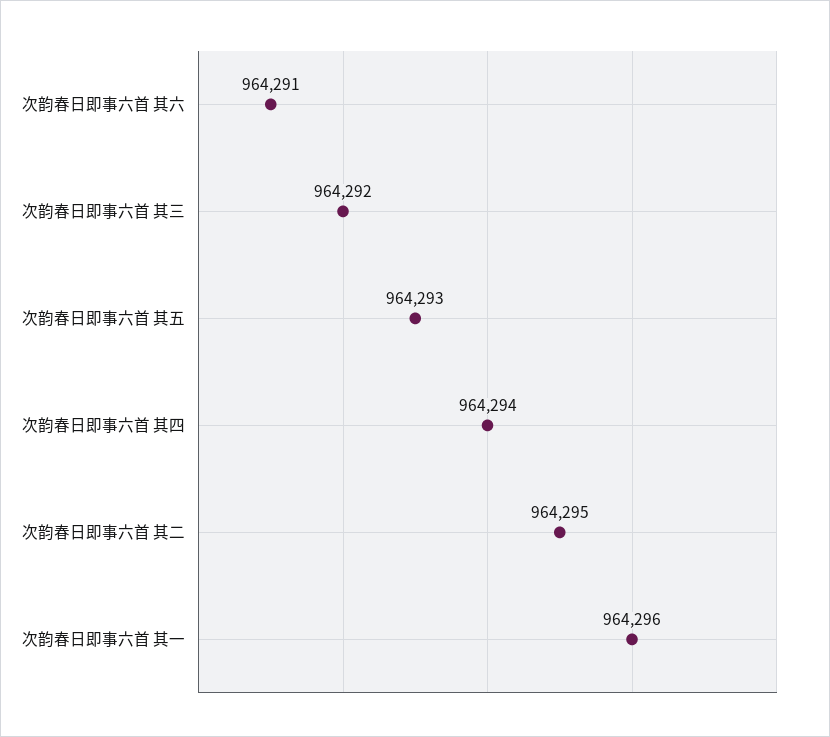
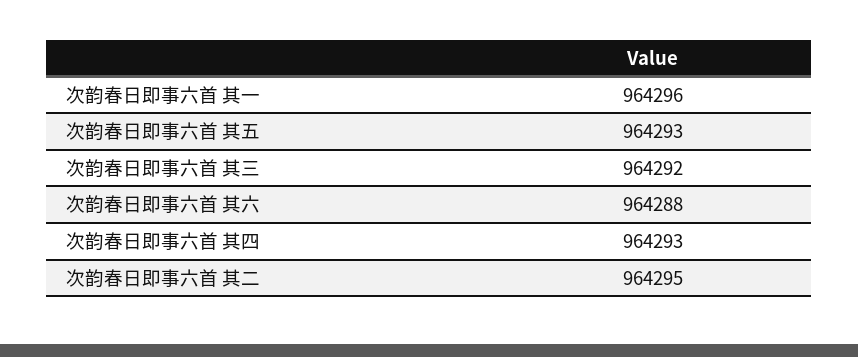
次韵春日即事六首 其六: 964291 -> 964288
次韵春日即事六首 其四: 964294 -> 964293

